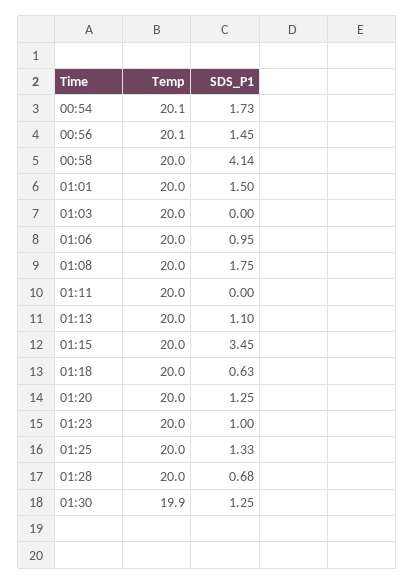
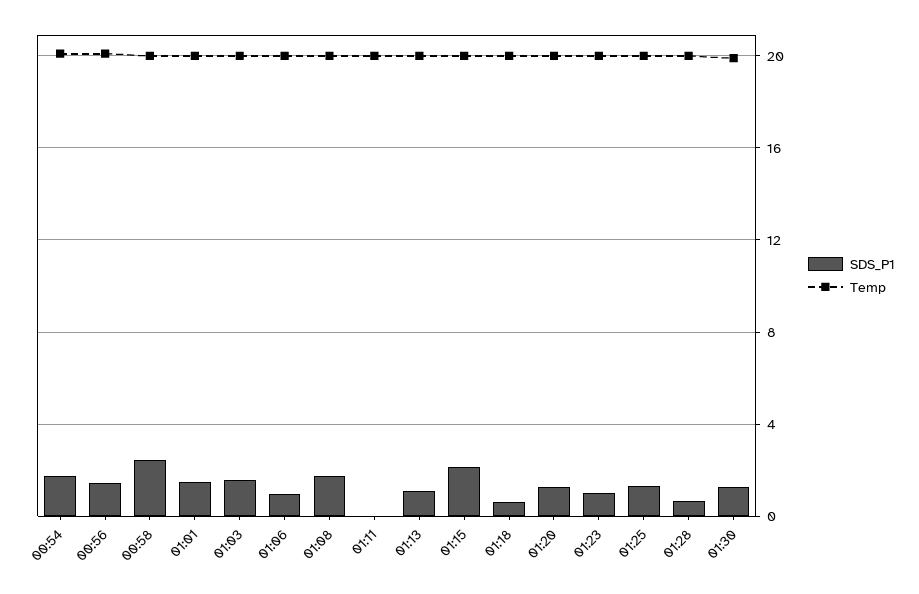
SDS_P1, 00:58: 4.14 -> 2.5
SDS_P1, 01:03: 0 -> 1.5
SDS_P1, 01:15: 3.45 -> 2

